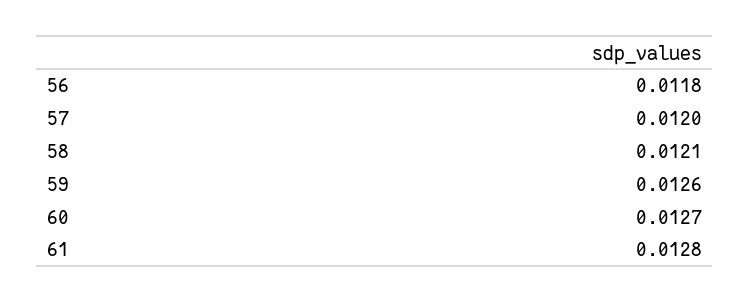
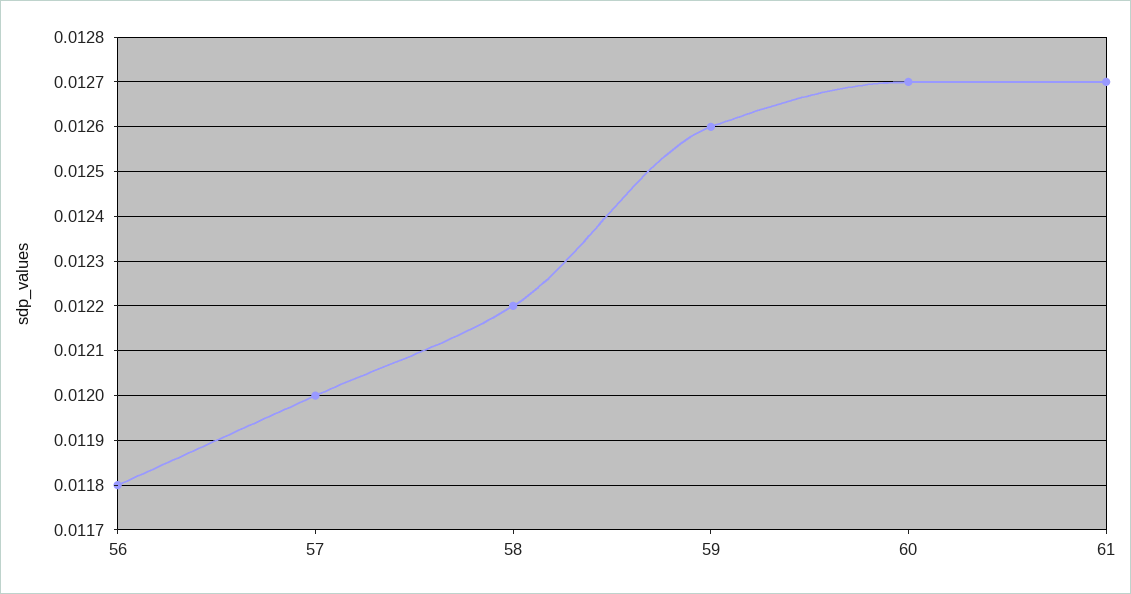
58: 0.0121 -> 0.0122
61: 0.0128 -> 0.0127

